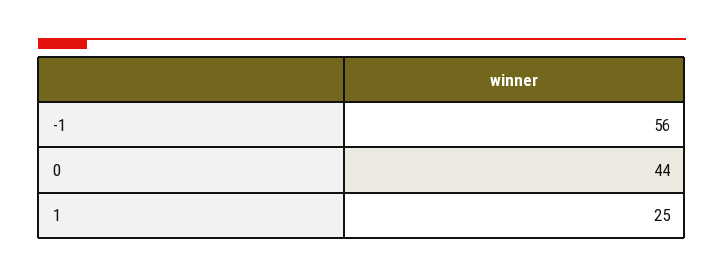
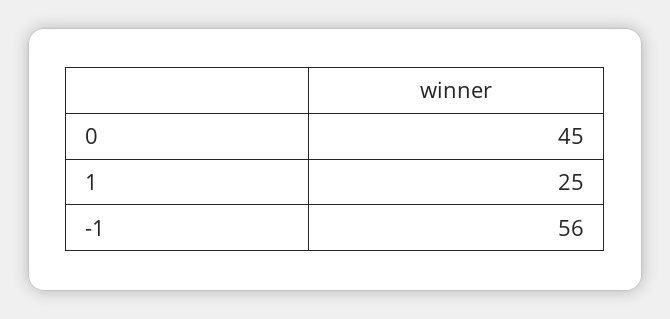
0: 44 -> 45

